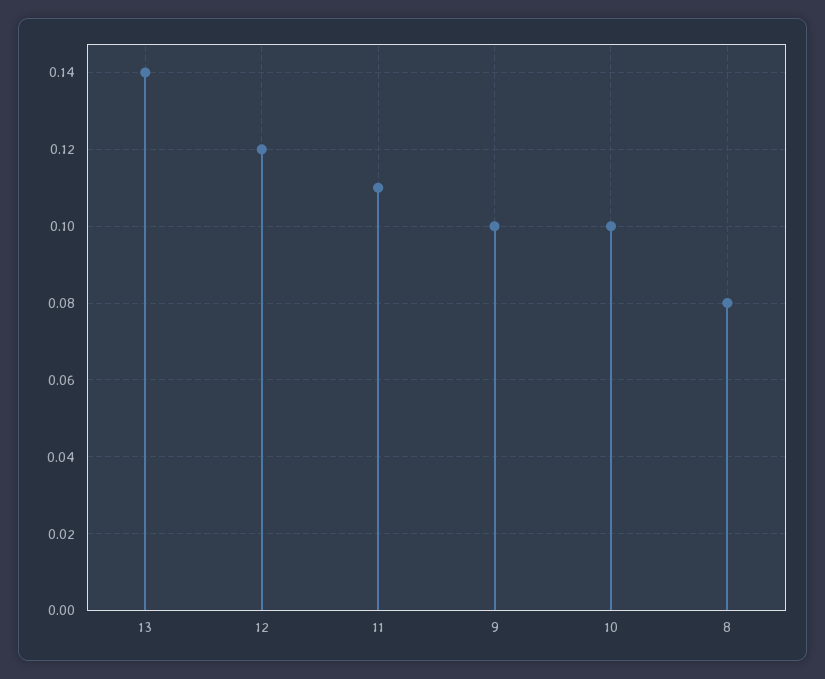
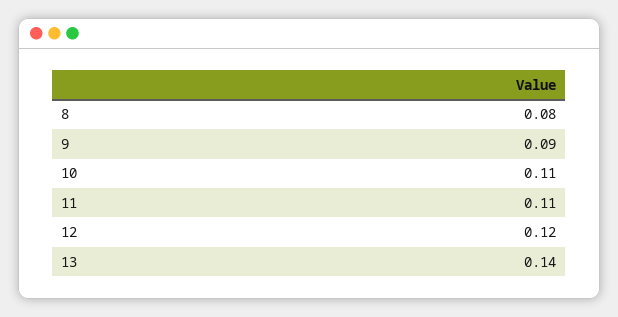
9: 0.1 -> 0.09
10: 0.1 -> 0.11

